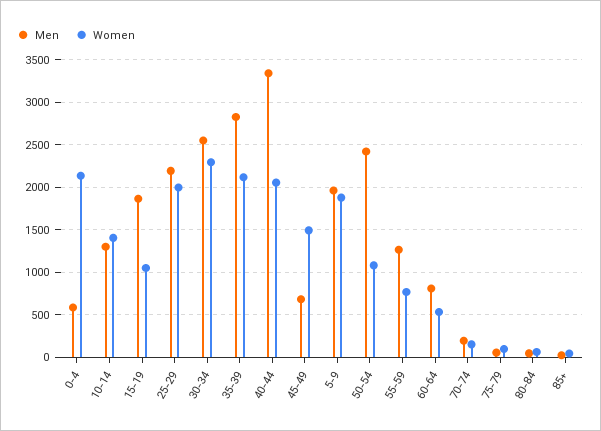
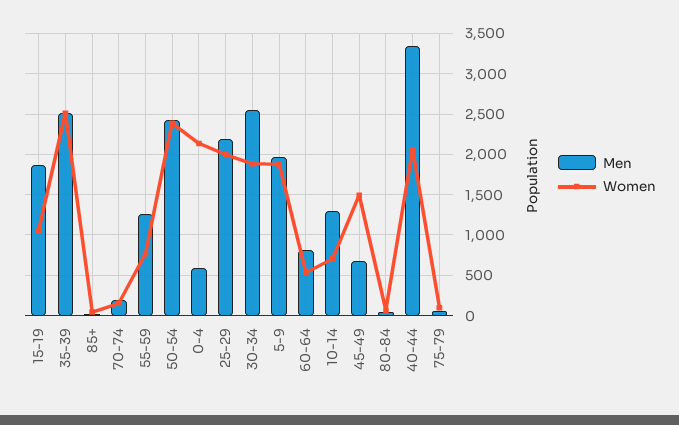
Women, 10-14: 1400 -> 700
Women, 30-34: 2300 -> 1900
Men, 35-39: 2800 -> 2500
Women, 35-39: 2100 -> 2500
Women, 50-54: 1100 -> 2400

